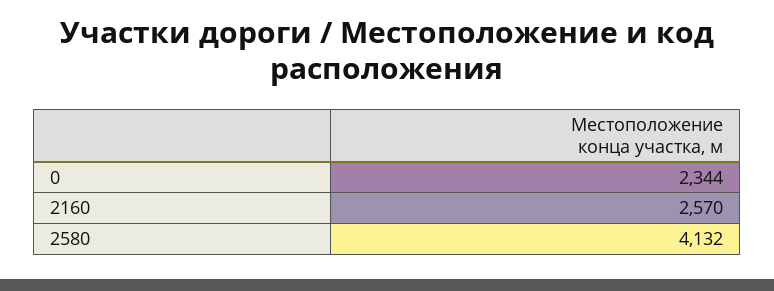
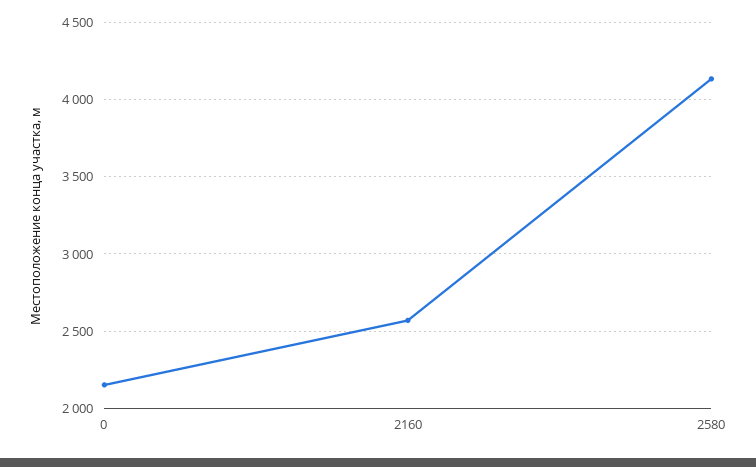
0: 2344 -> 2150

